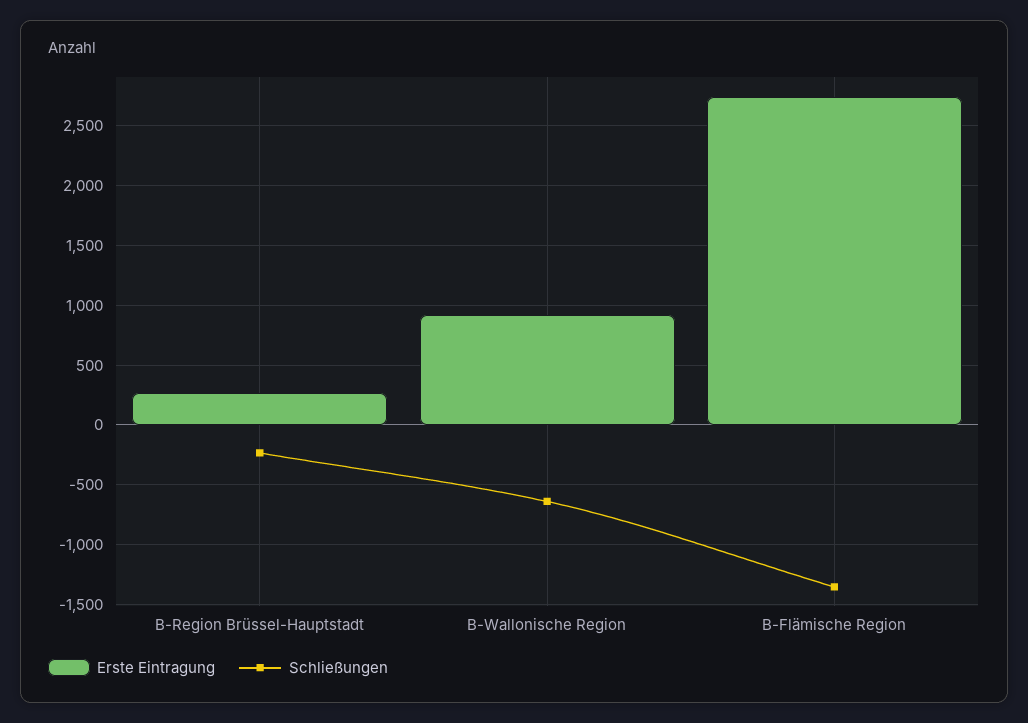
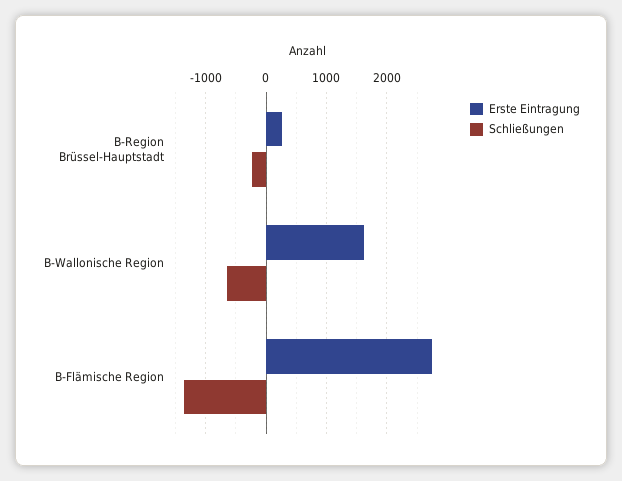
Erste Eintragung, B-Wallonische Region: 900 -> 1600

